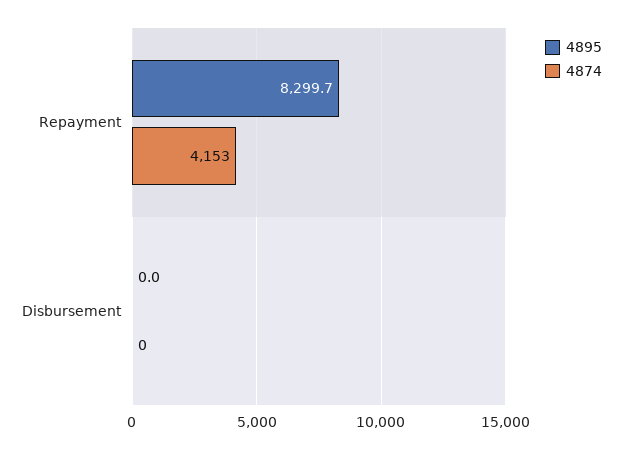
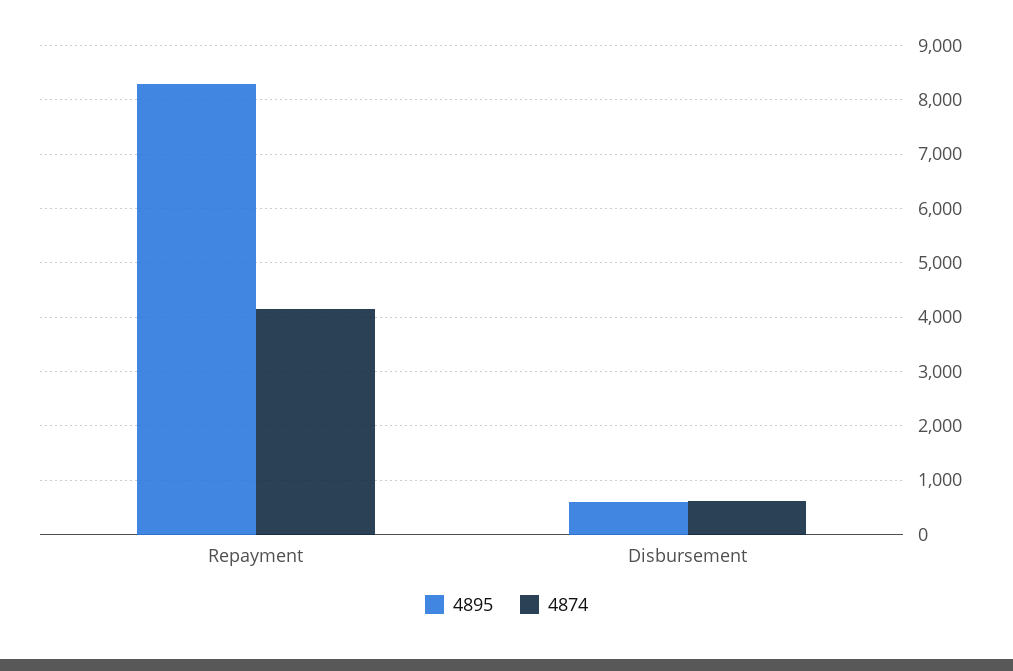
4895, Disbursement: 0 -> 600
4874, Disbursement: 0 -> 600

